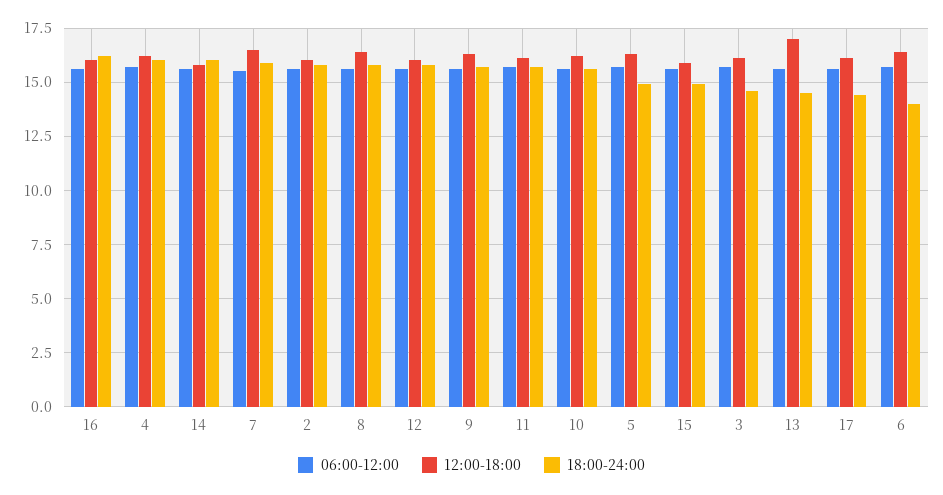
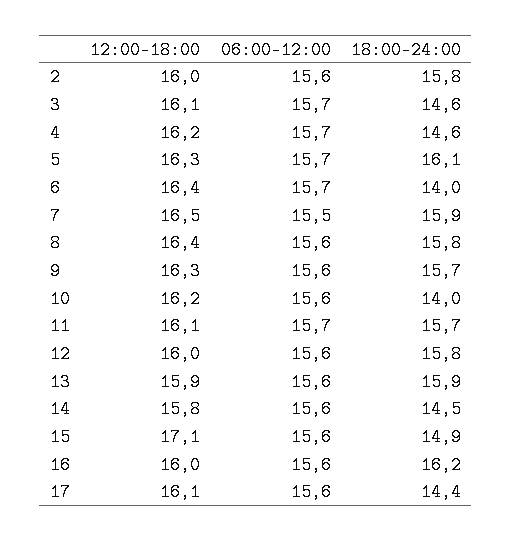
18:00-24:00, 4: 16 -> 14.6
18:00-24:00, 14: 16 -> 14.5
18:00-24:00, 10: 15.5 -> 14
18:00-24:00, 5: 15 -> 16.1
12:00-18:00, 15: 16 -> 17.1
12:00-18:00, 13: 17 -> 15.9
18:00-24:00, 13: 14.5 -> 15.9

